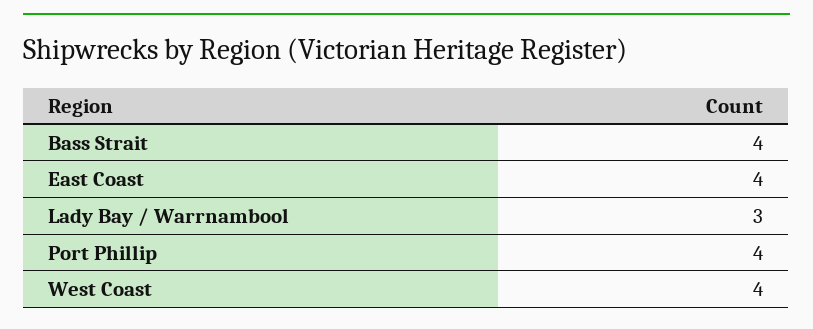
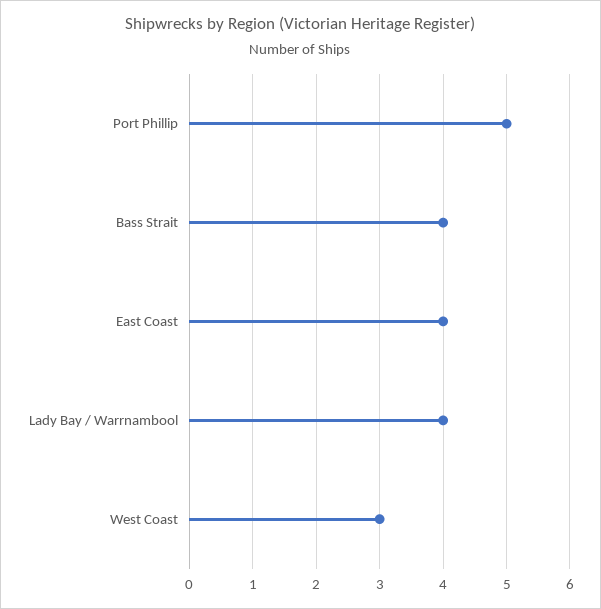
Lady Bay / Warrnambool: 3 -> 4
Port Phillip: 4 -> 5
West Coast: 4 -> 3

